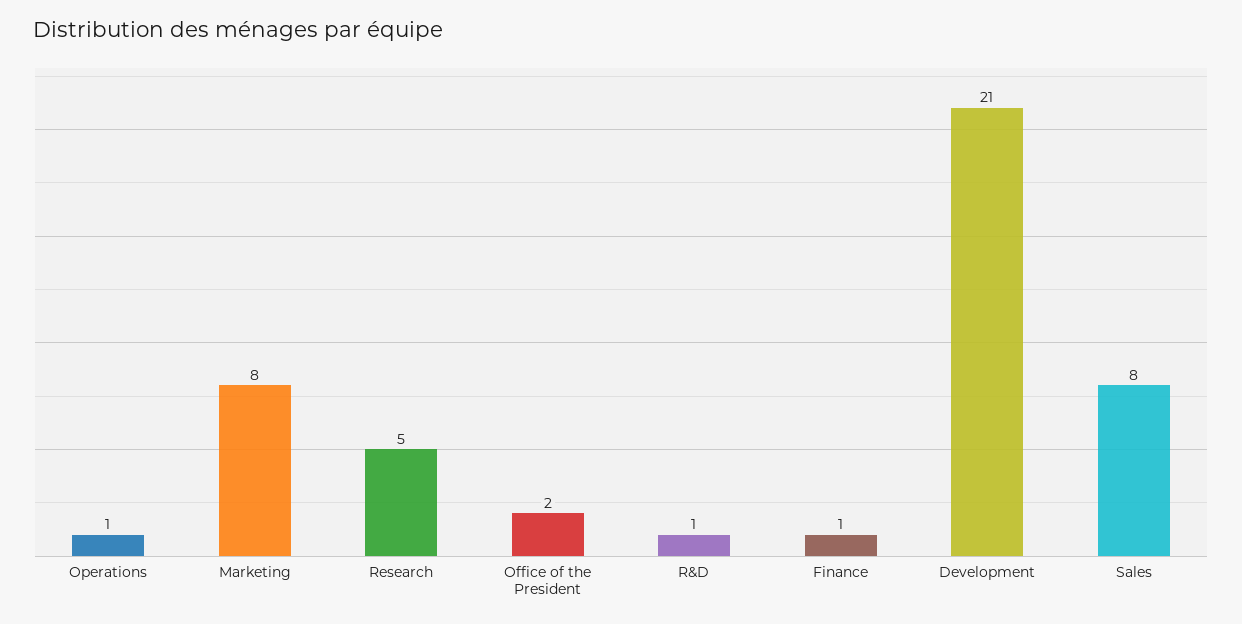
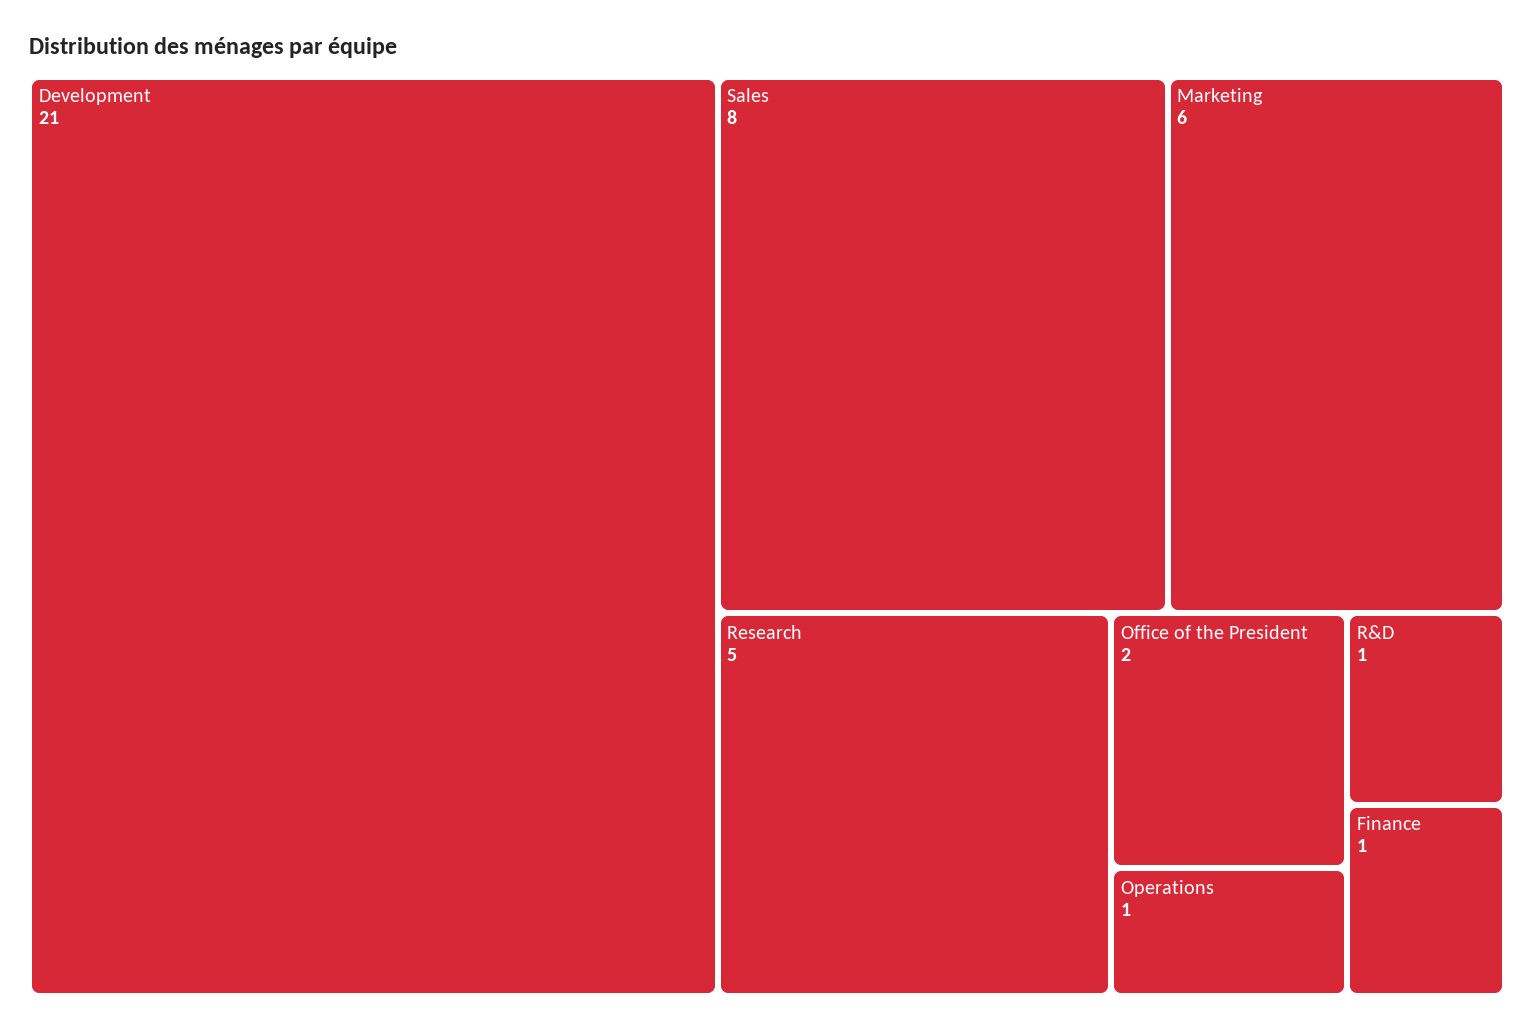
Marketing: 8 -> 6

